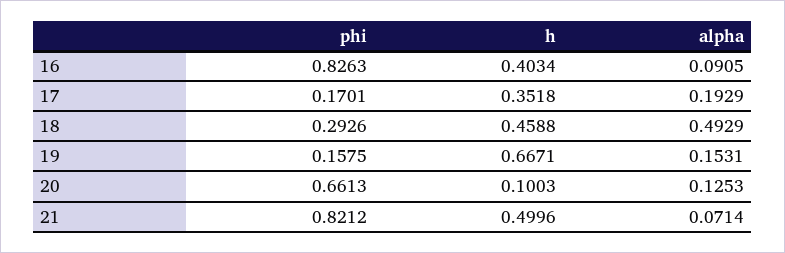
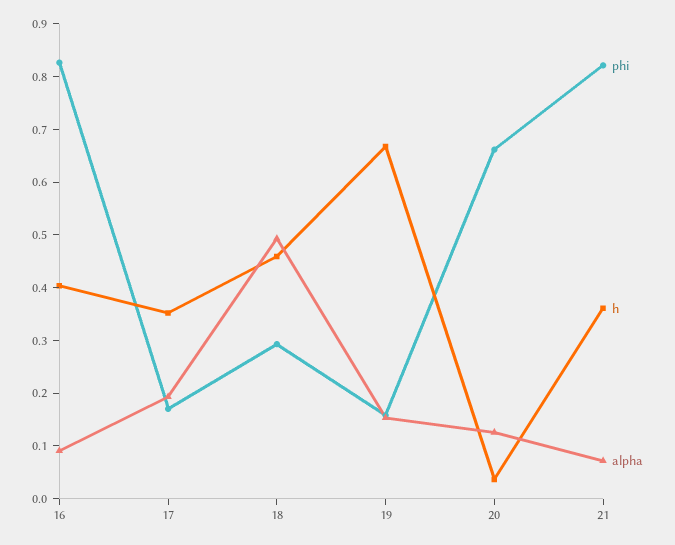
h, 20: 0.1003 -> 0.04
h, 21: 0.4996 -> 0.36

